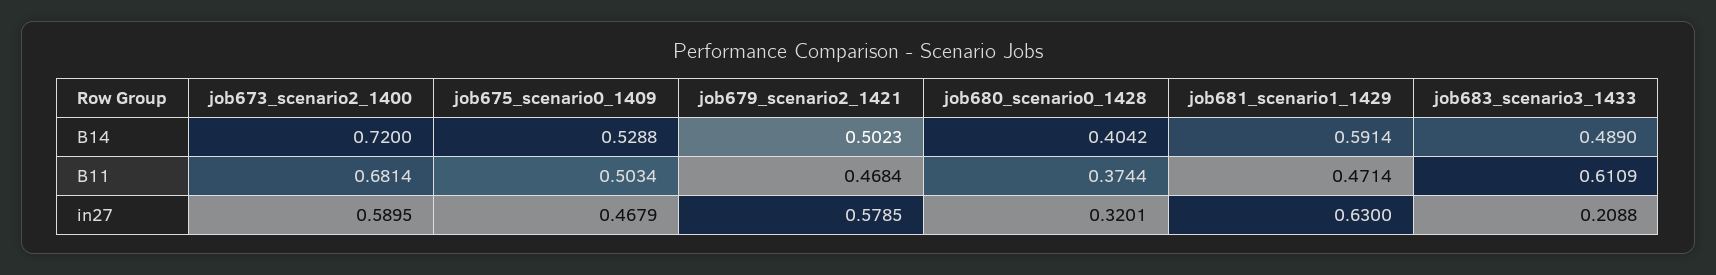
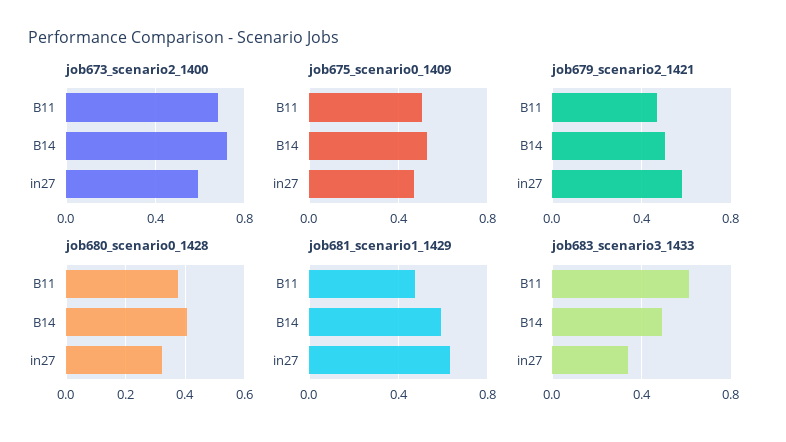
job683_scenario3_1433, in27: 0.2088 -> 0.35

